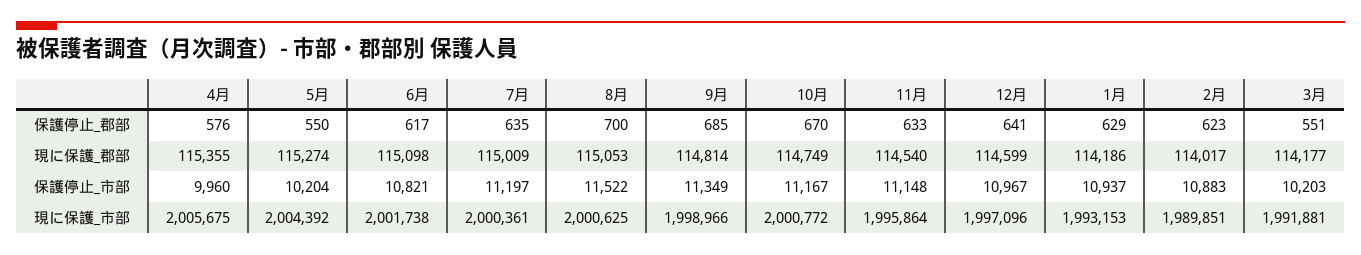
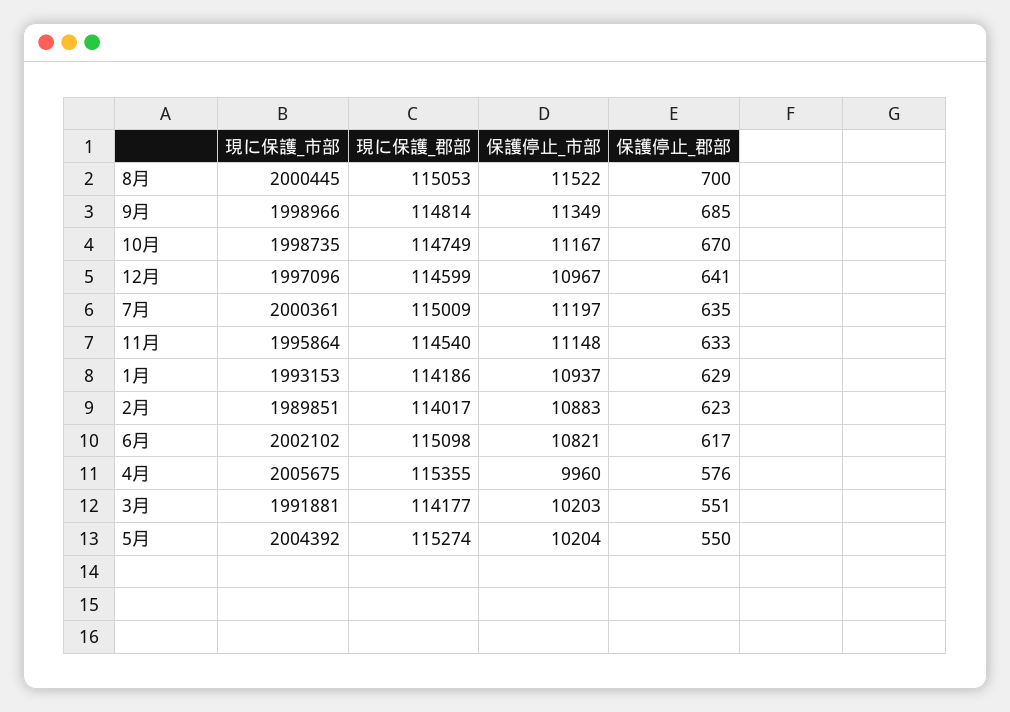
6月, 現に保護_市部: 2001738 -> 2002102
8月, 現に保護_市部: 2000625 -> 2000445
10月, 現に保護_市部: 2000772 -> 1998735

